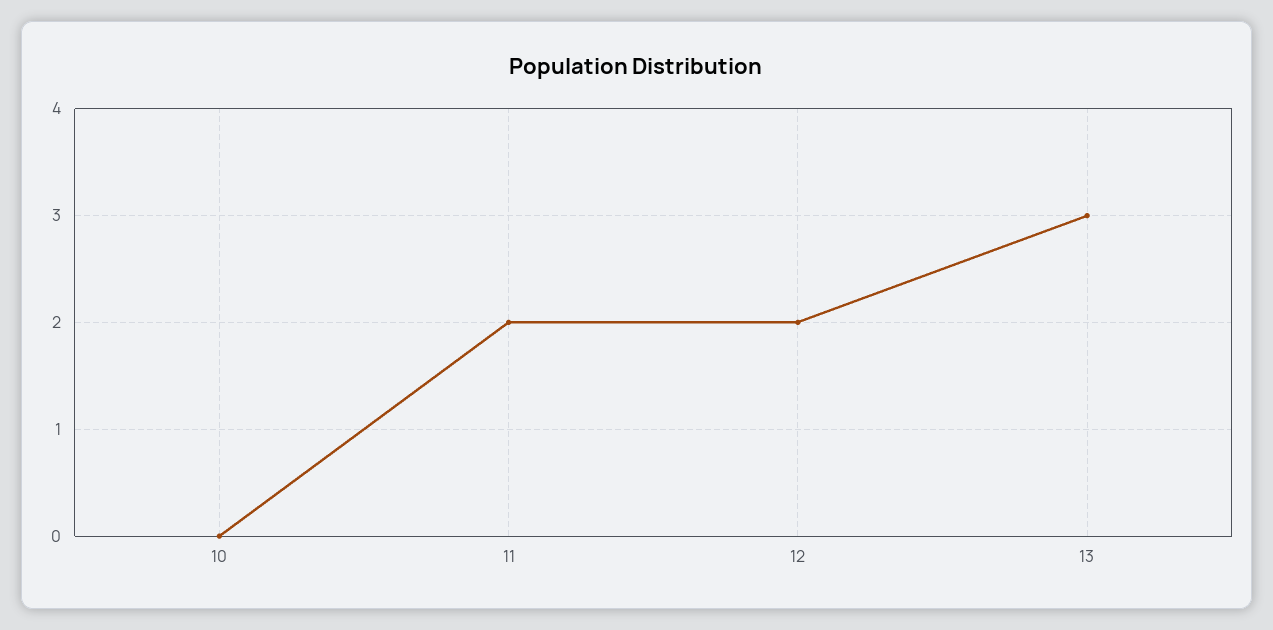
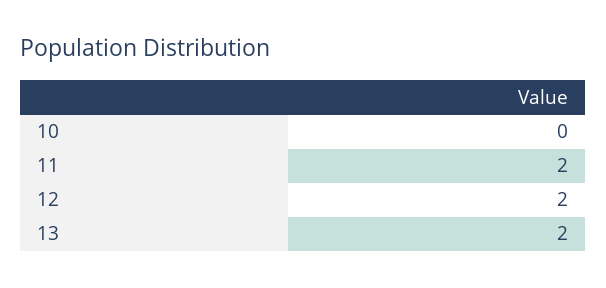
13: 3 -> 2

